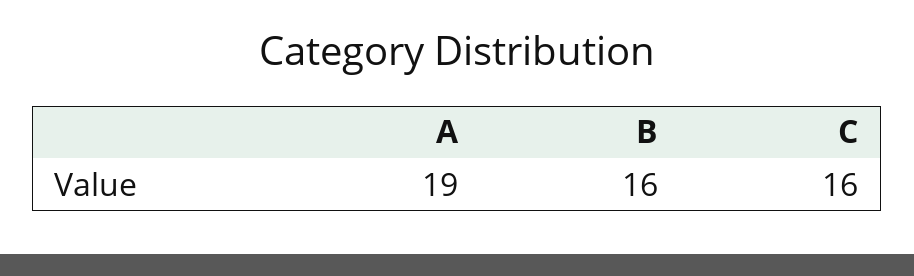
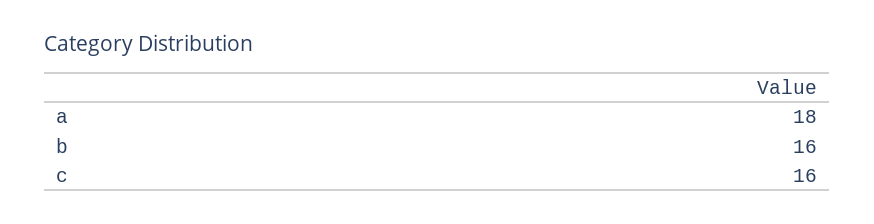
A: 19 -> 18

